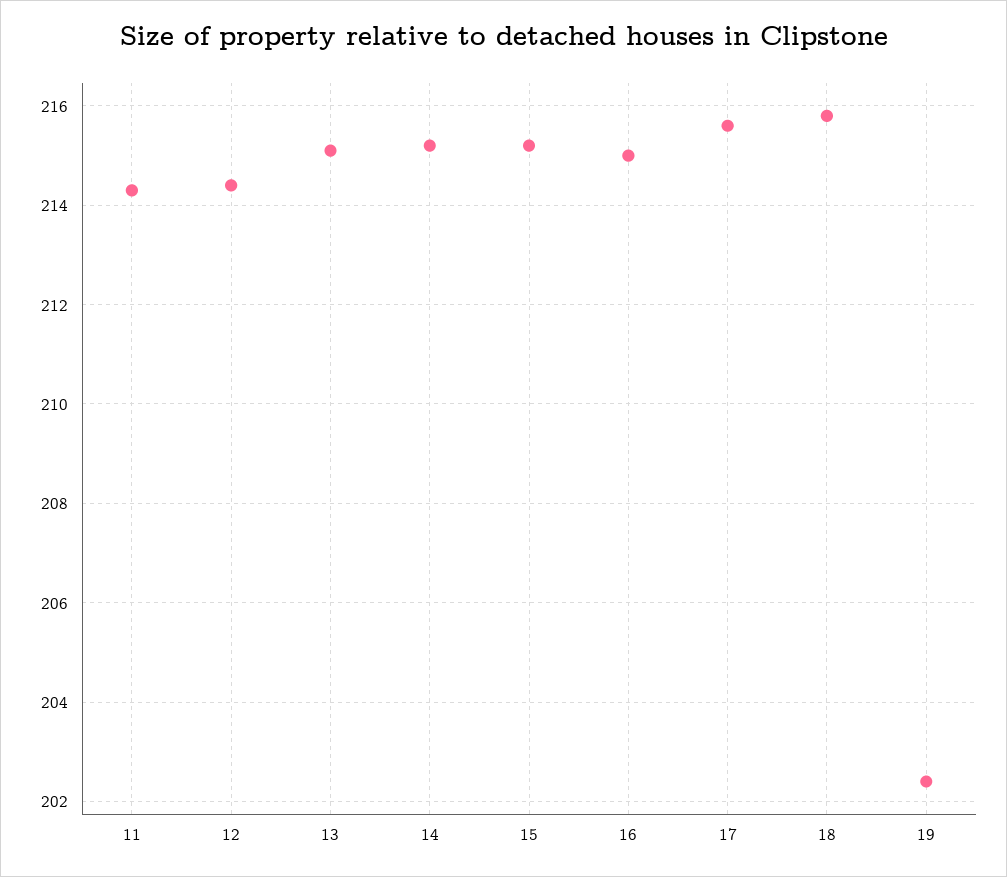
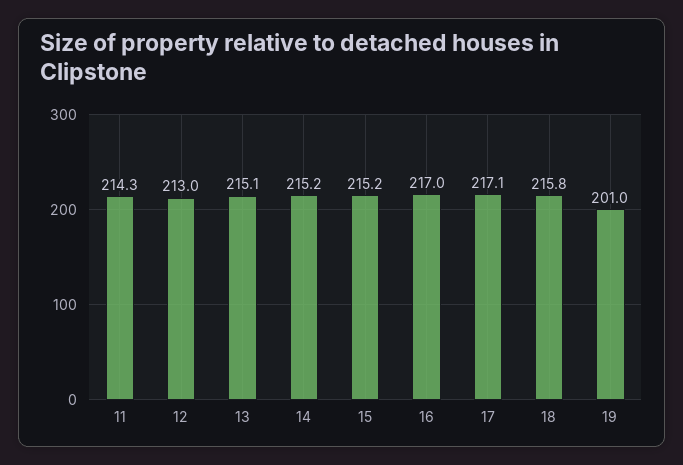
12: 214.5 -> 213
16: 215 -> 217
17: 215.5 -> 217.1
19: 202.5 -> 201

